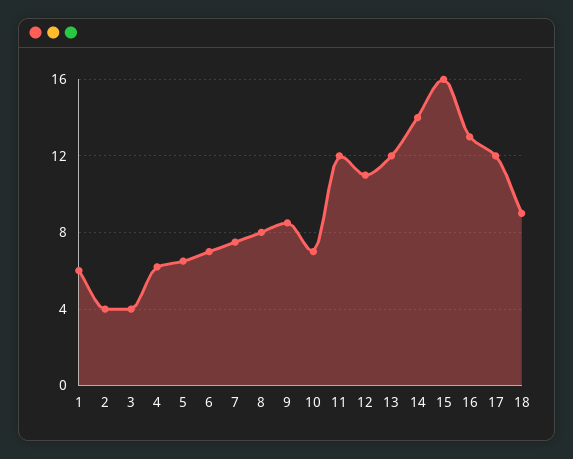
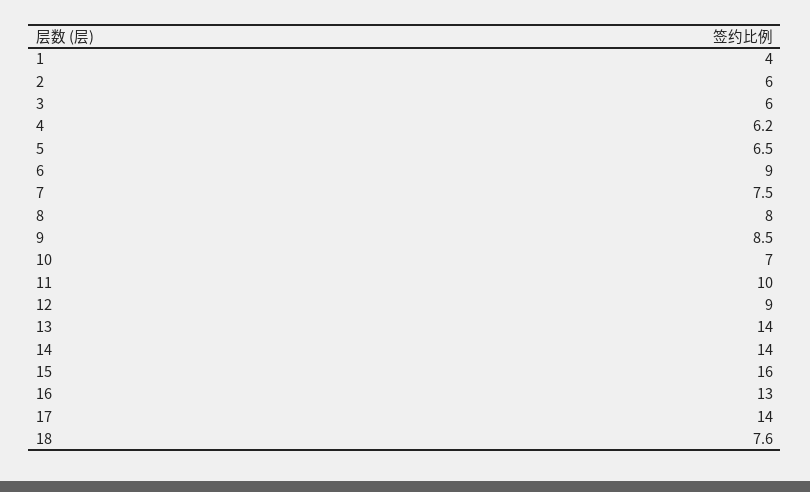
1: 6 -> 4
2: 4 -> 6
3: 4 -> 6
6: 7 -> 9
11: 12 -> 10
12: 11 -> 9
13: 12 -> 14
17: 12 -> 14
18: 9 -> 7.6

